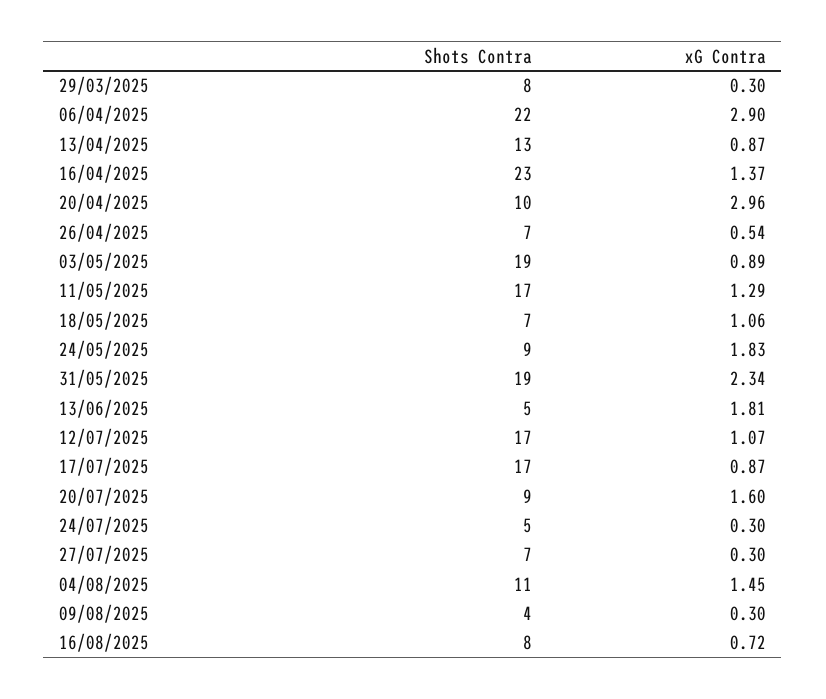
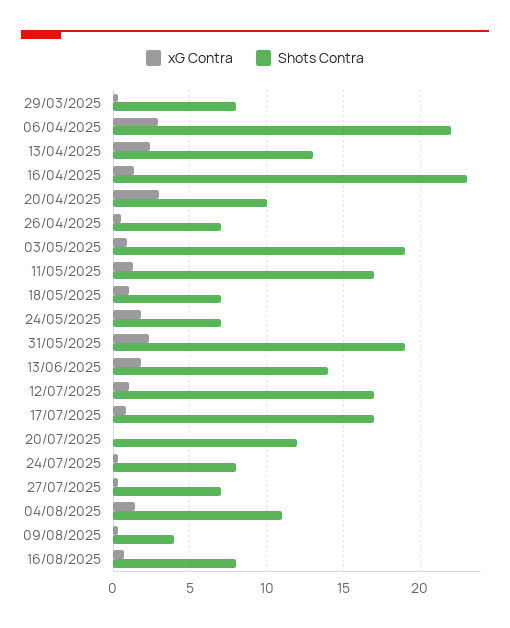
xG Contra, 13/04/2025: 0.87 -> 2.5
Shots Contra, 24/05/2025: 9 -> 7
Shots Contra, 13/06/2025: 5 -> 14
Shots Contra, 20/07/2025: 9 -> 12
xG Contra, 20/07/2025: 1.6 -> 0
Shots Contra, 24/07/2025: 5 -> 8

